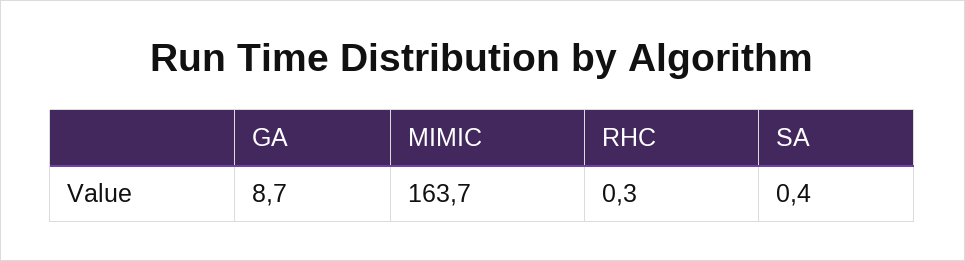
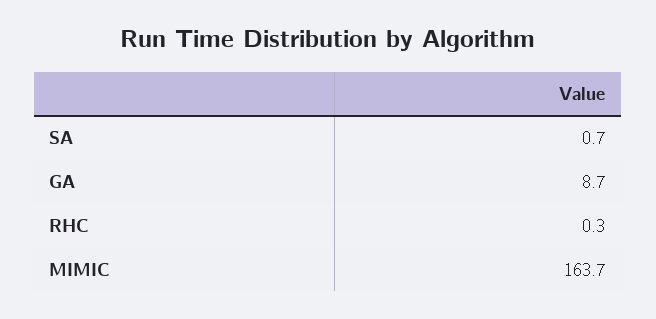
SA: 0.4 -> 0.7

